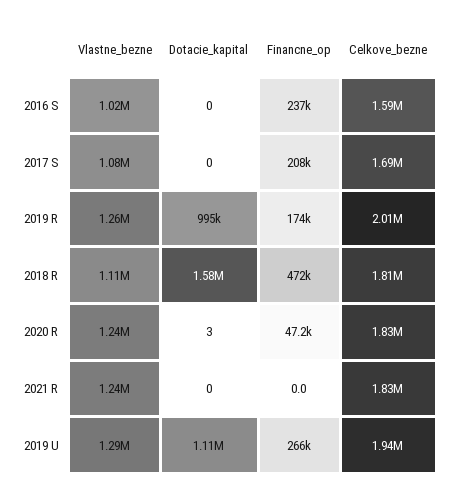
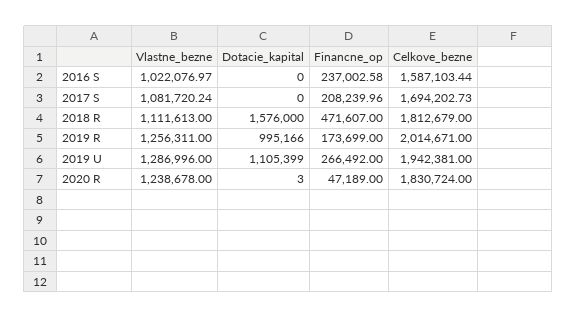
Vlastne_bezne, 2021 R: 1240000 -> none
Dotacie_kapital, 2021 R: 0 -> none
Financne_op, 2021 R: 0 -> none
Celkove_bezne, 2021 R: 1830000 -> none

